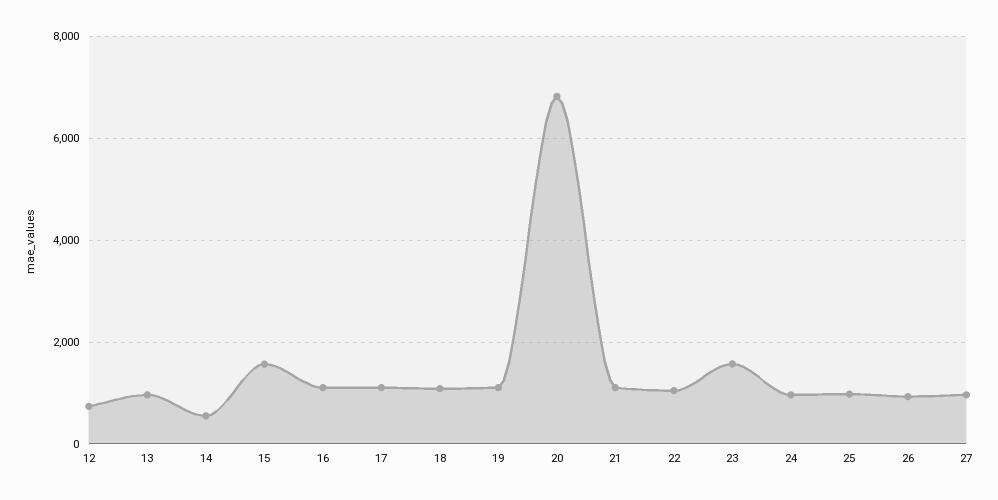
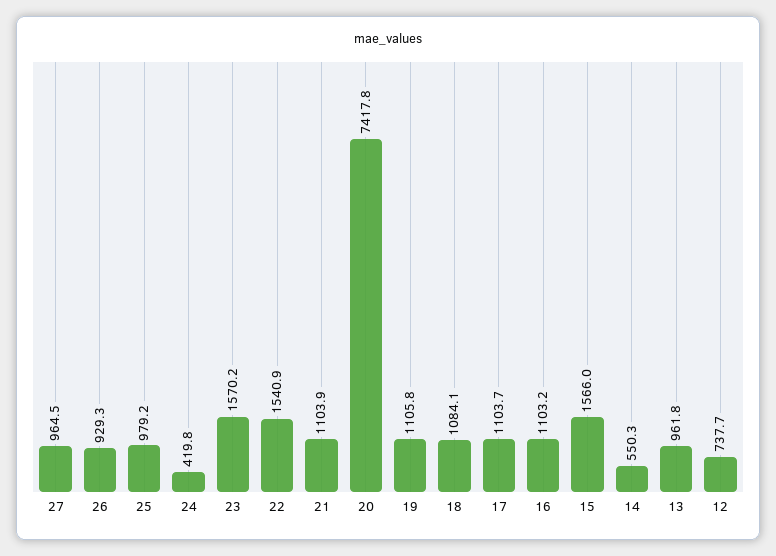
20: 6800 -> 7417.8
22: 1000 -> 1540.9
24: 1000 -> 419.8

